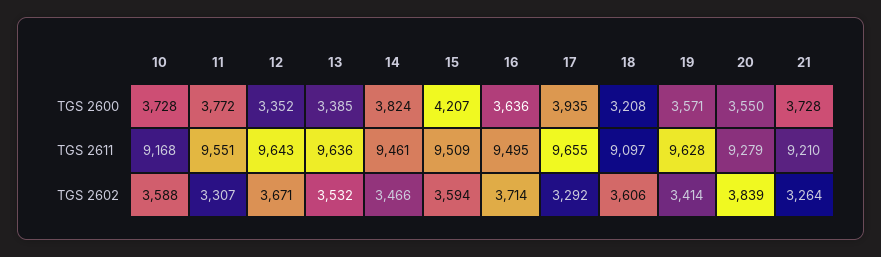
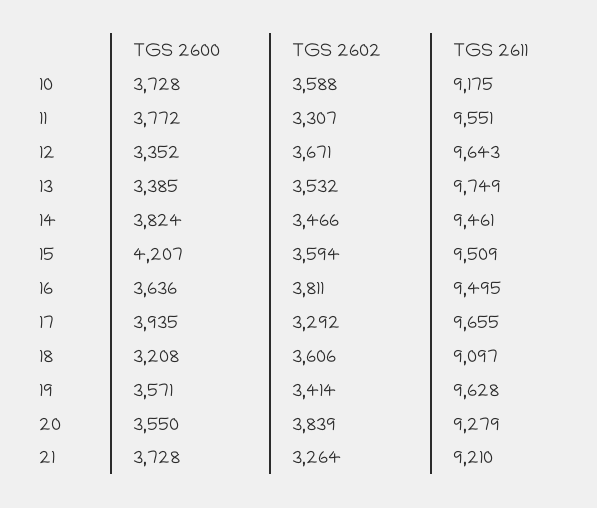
10, TGS 2611: 9168 -> 9175
13, TGS 2611: 9636 -> 9749
16, TGS 2602: 3714 -> 3811

